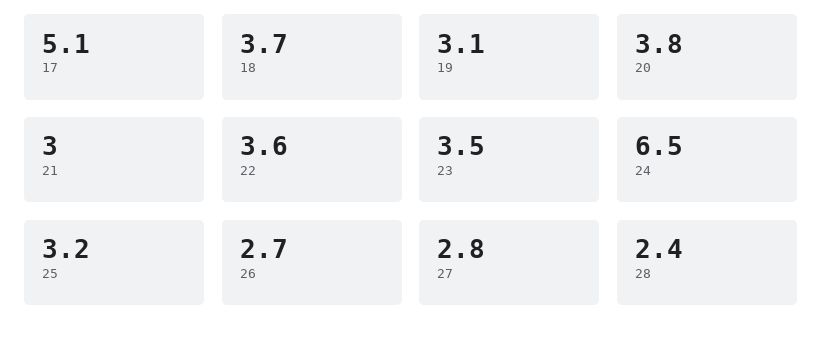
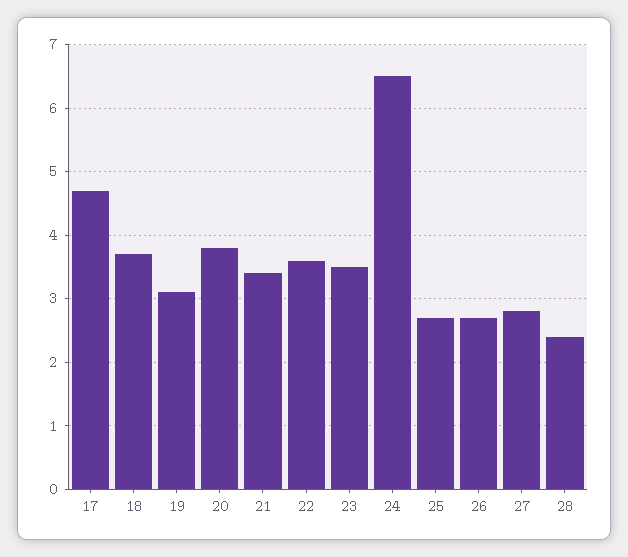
17: 5.1 -> 4.7
21: 3 -> 3.4
25: 3.2 -> 2.7

